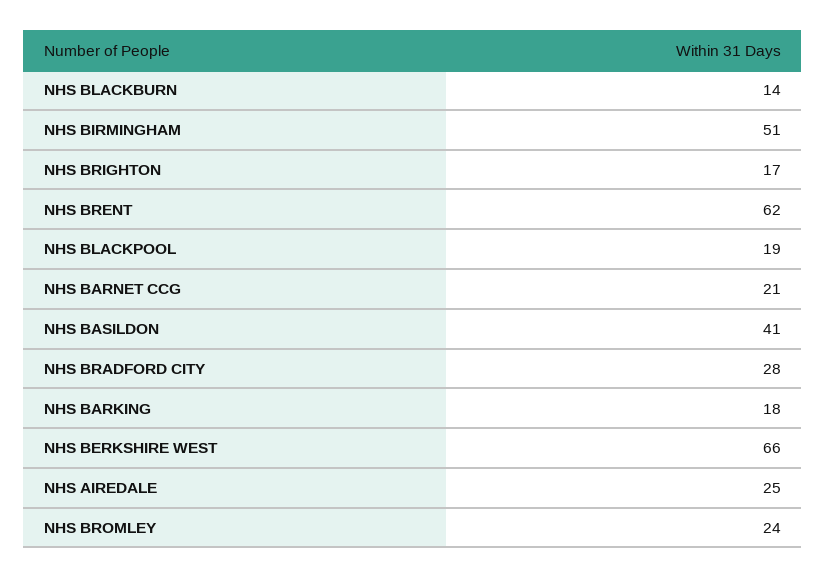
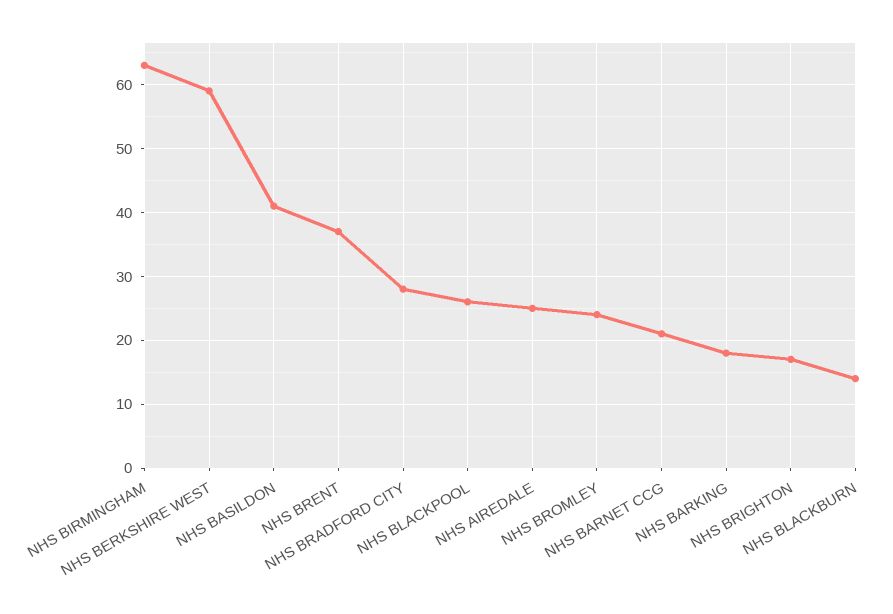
NHS BIRMINGHAM: 51 -> 63
NHS BRENT: 62 -> 37
NHS BLACKPOOL: 19 -> 26
NHS BERKSHIRE WEST: 66 -> 59

